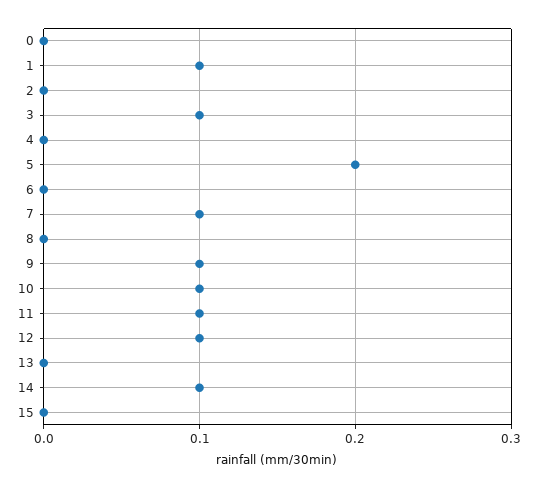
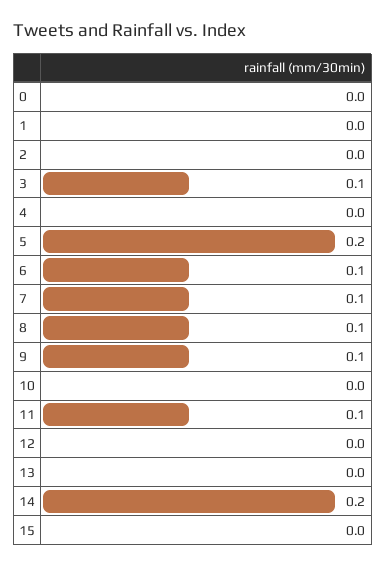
1: 0.1 -> 0
6: 0 -> 0.1
8: 0 -> 0.1
10: 0.1 -> 0
12: 0.1 -> 0
14: 0.1 -> 0.2

